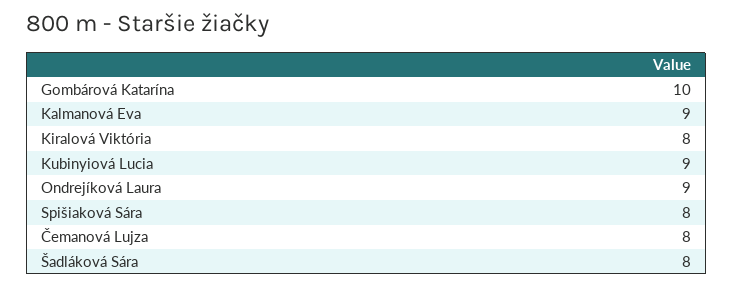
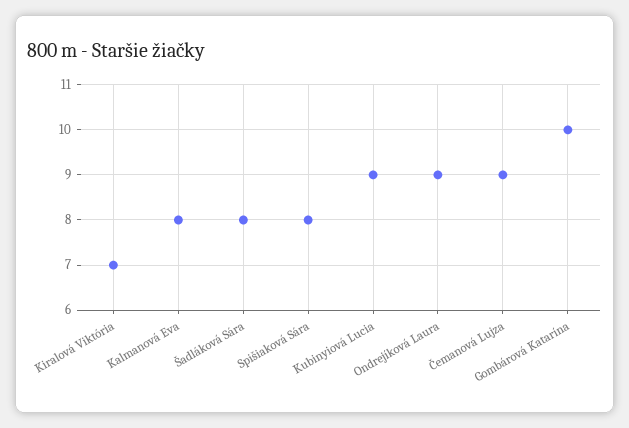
Kalmanová Eva: 9 -> 8
Kiralová Viktória: 8 -> 7
Čemanová Lujza: 8 -> 9

